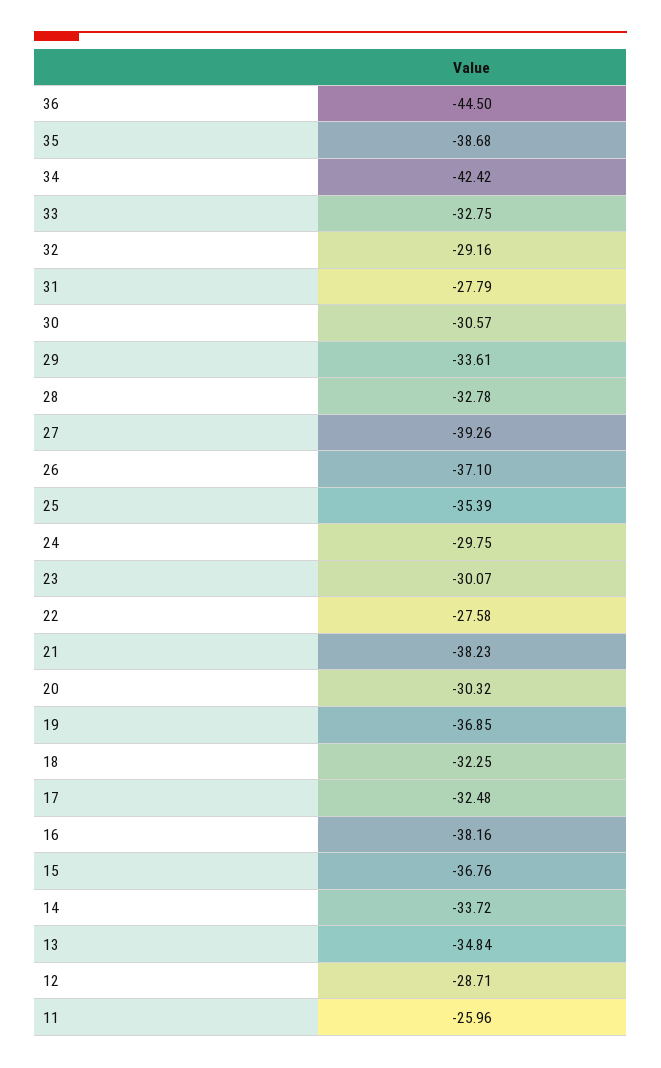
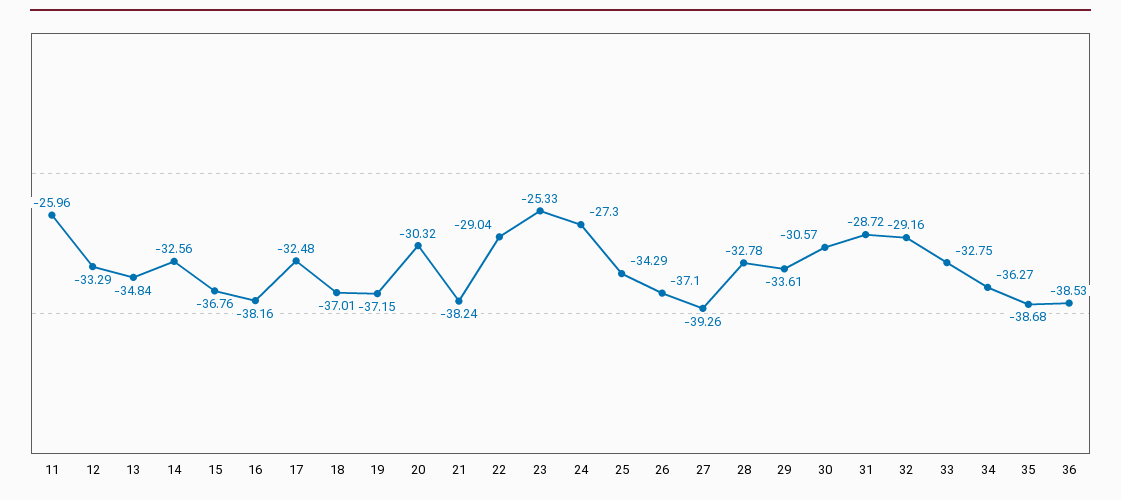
36: -44.5 -> -38.53
34: -42.42 -> -36.27
31: -27.79 -> -28.72
25: -35.39 -> -34.29
24: -29.75 -> -27.3
23: -30.07 -> -25.33
22: -27.58 -> -29.04
21: -38.23 -> -38.24
19: -36.85 -> -37.15
18: -32.25 -> -37.01
14: -33.72 -> -32.56
12: -28.71 -> -33.29

